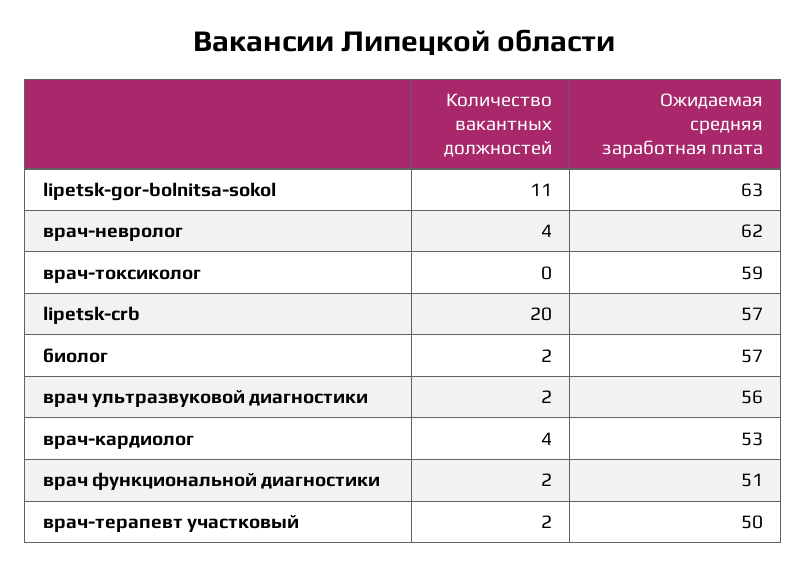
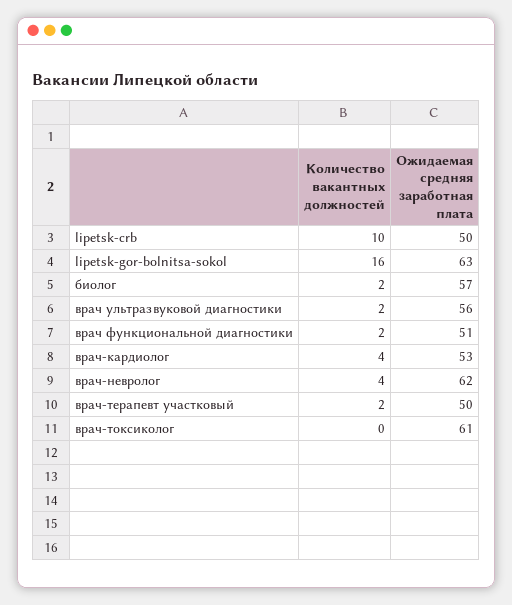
Количество вакантных должностей, lipetsk-gor-bolnitsa-sokol: 11 -> 16
Ожидаемая средняя заработная плата, врач-токсиколог: 59 -> 61
Количество вакантных должностей, lipetsk-crb: 20 -> 10
Ожидаемая средняя заработная плата, lipetsk-crb: 57 -> 50

